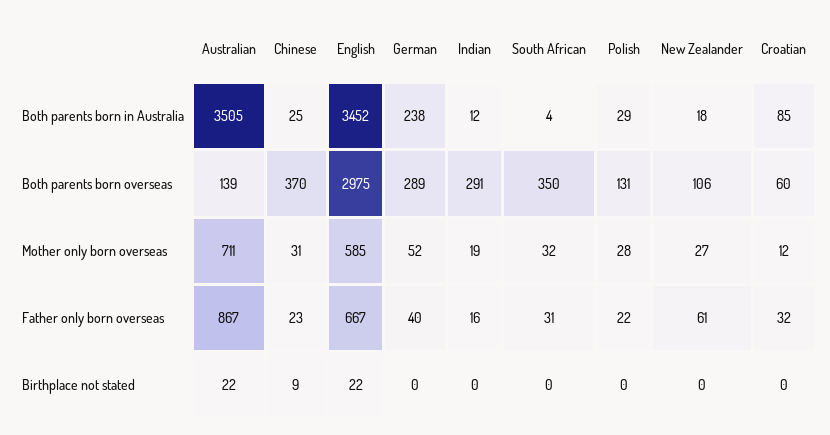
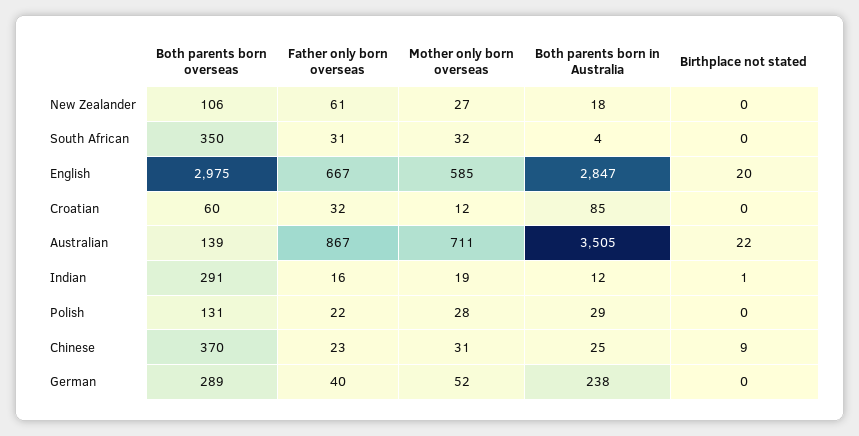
English, Both parents born in Australia: 3452 -> 2847
English, Birthplace not stated: 22 -> 20
Indian, Birthplace not stated: 0 -> 1

